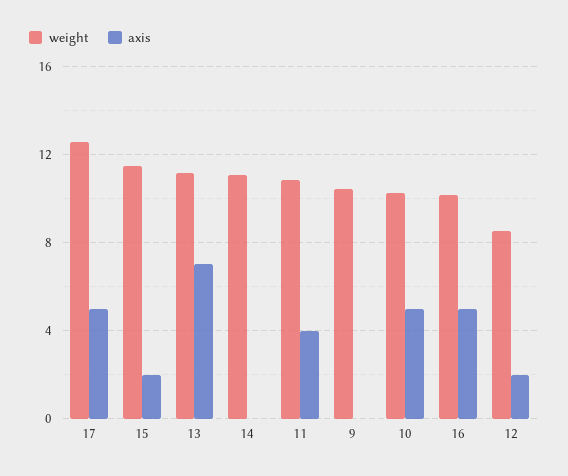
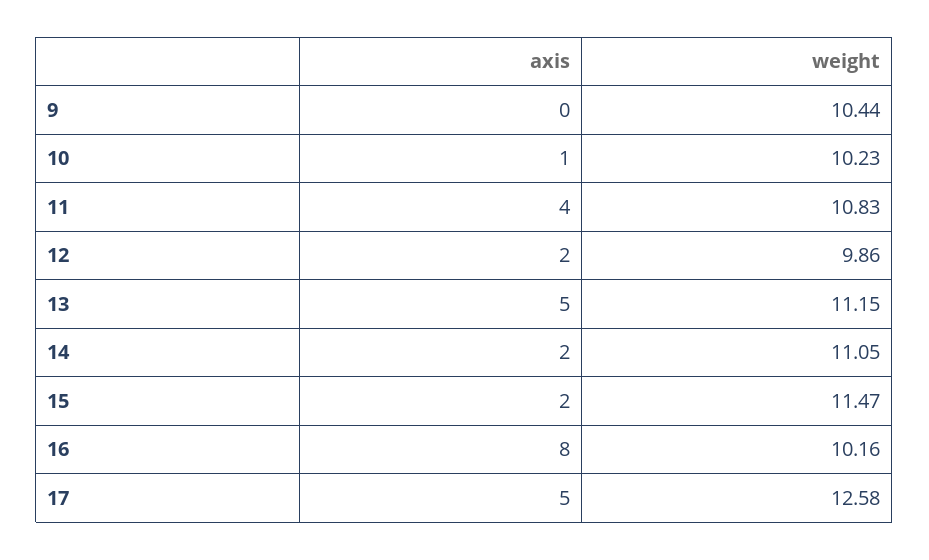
axis, 13: 7 -> 5
axis, 14: 0 -> 2
axis, 10: 5 -> 1
axis, 16: 5 -> 8
weight, 12: 8.5 -> 9.86

